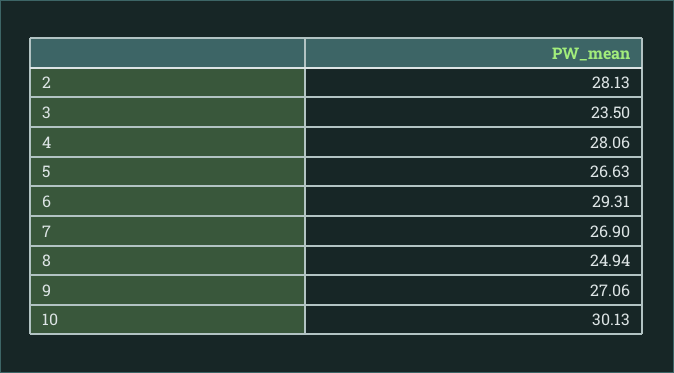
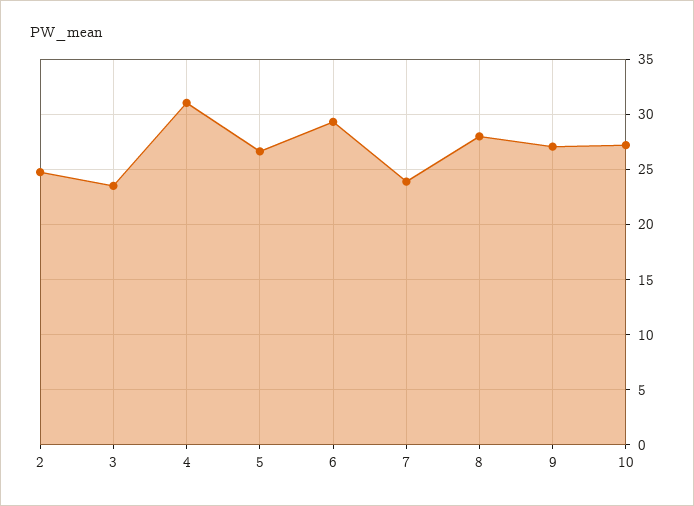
2: 28.13 -> 25
4: 28.06 -> 31
7: 26.9 -> 24
8: 24.94 -> 28
10: 30.13 -> 27

